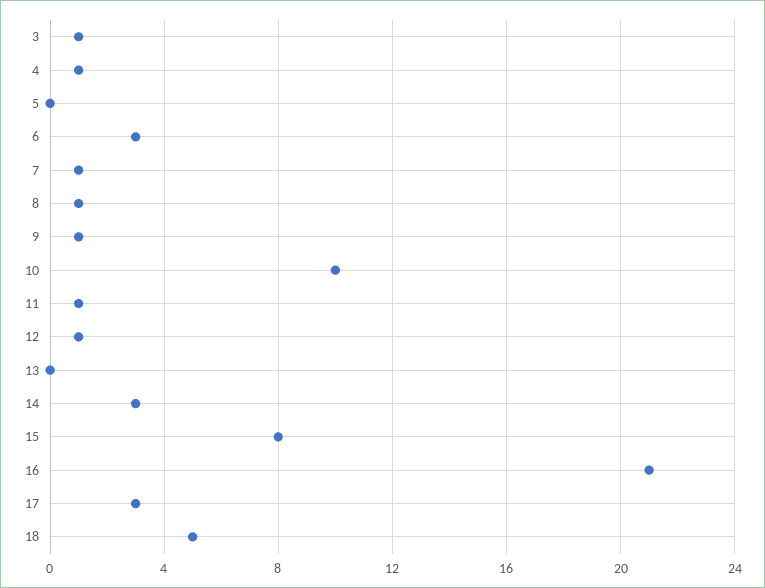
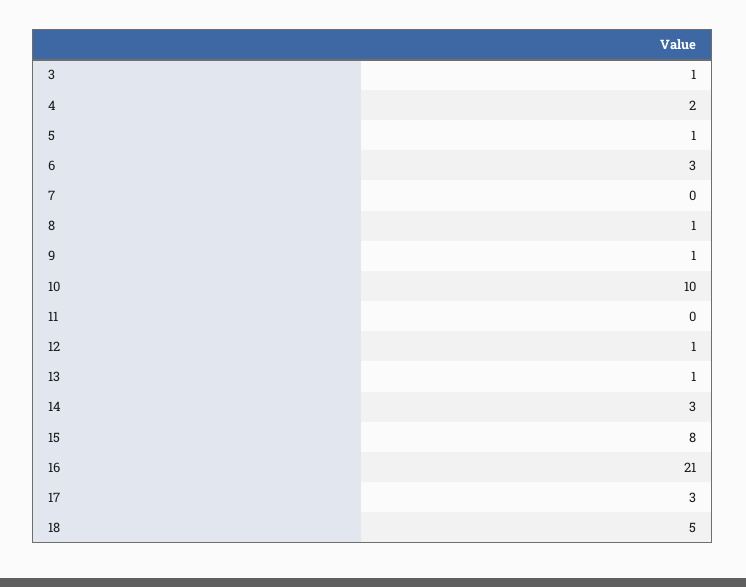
4: 1 -> 2
5: 0 -> 1
7: 1 -> 0
11: 1 -> 0
13: 0 -> 1

